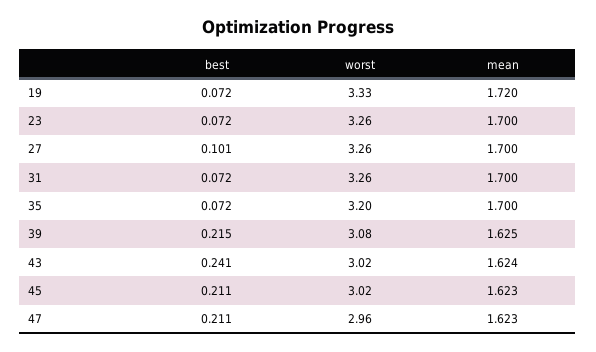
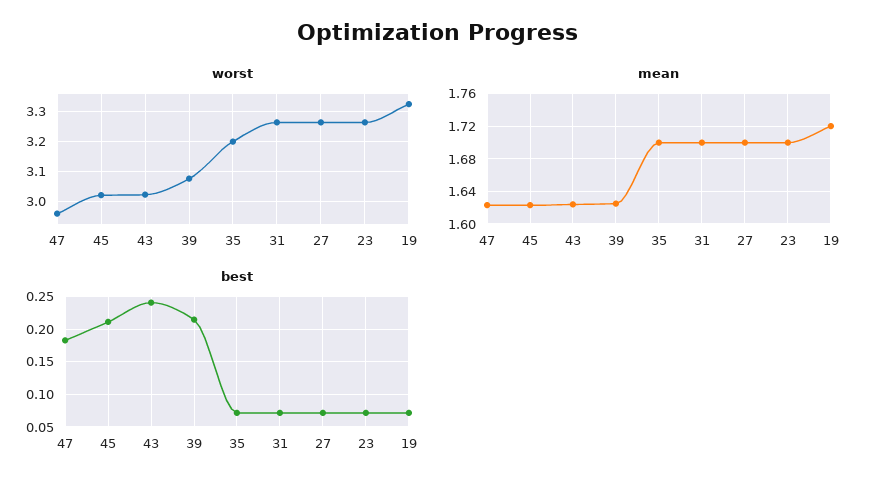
best, 27: 0.101 -> 0.07
best, 47: 0.211 -> 0.18

